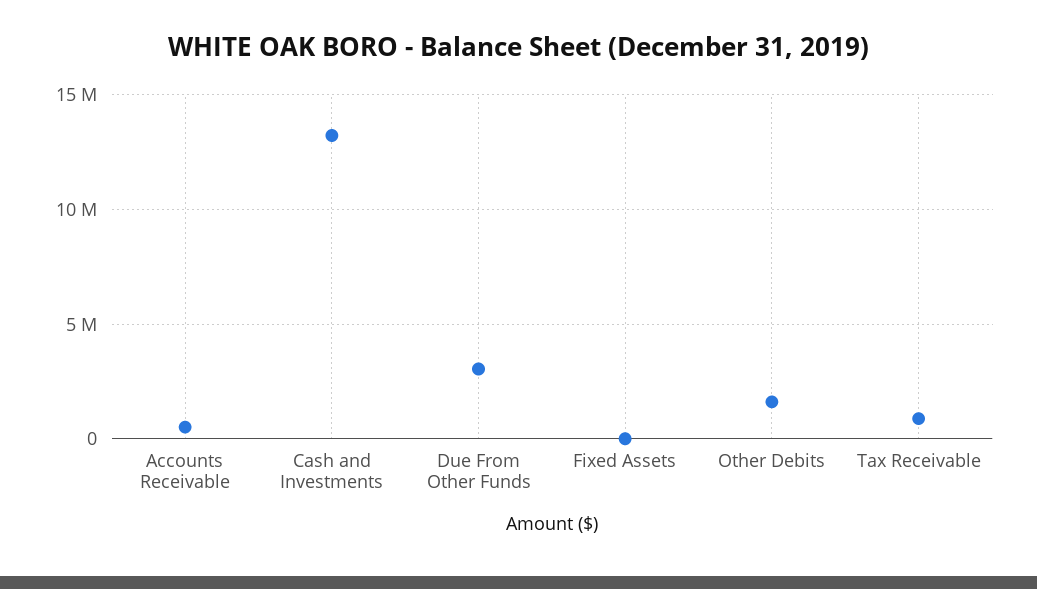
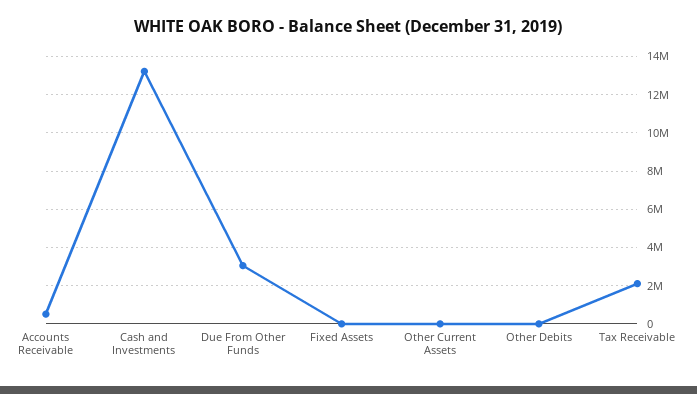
Other Debits: 1500000 -> 0
Tax Receivable: 1000000 -> 2000000
Other Current Assets: none -> 0

